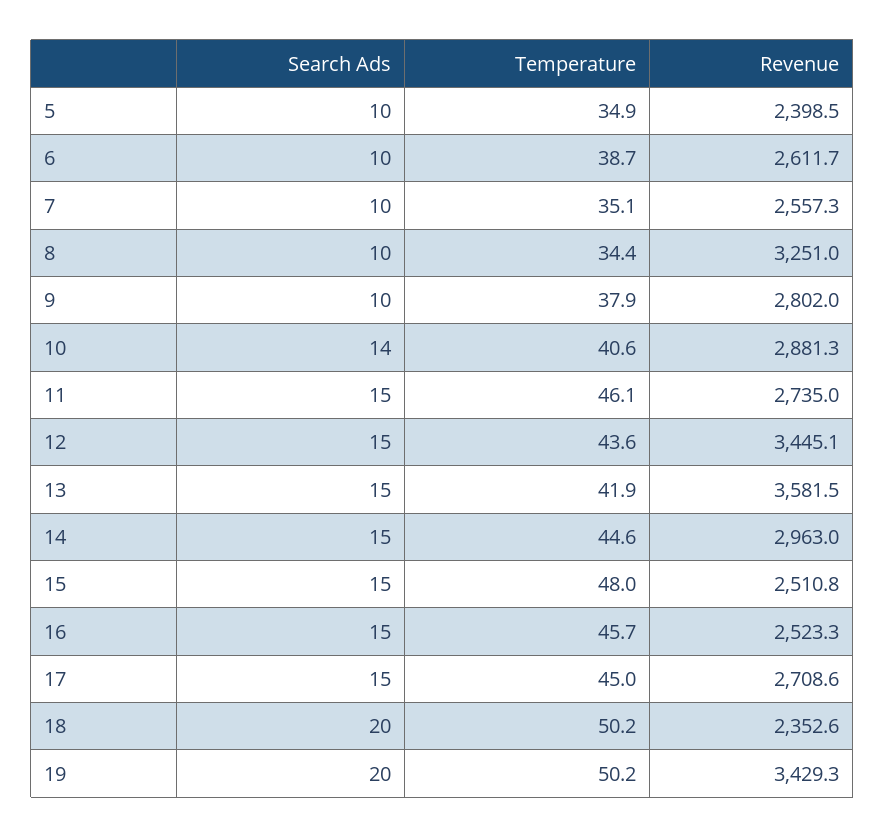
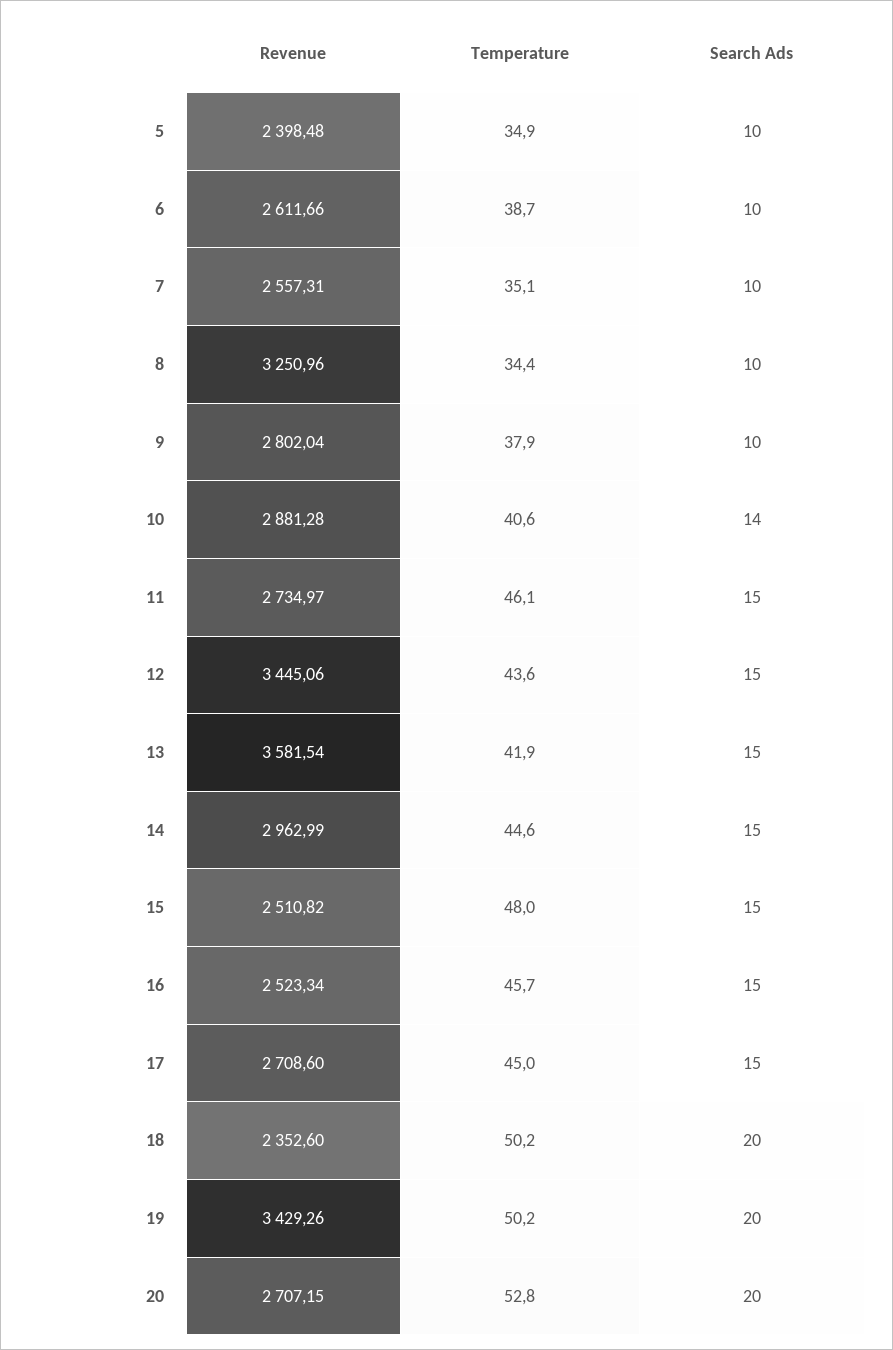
Revenue, 20: none -> 2707.15
Temperature, 20: none -> 52.8
Search Ads, 20: none -> 20

